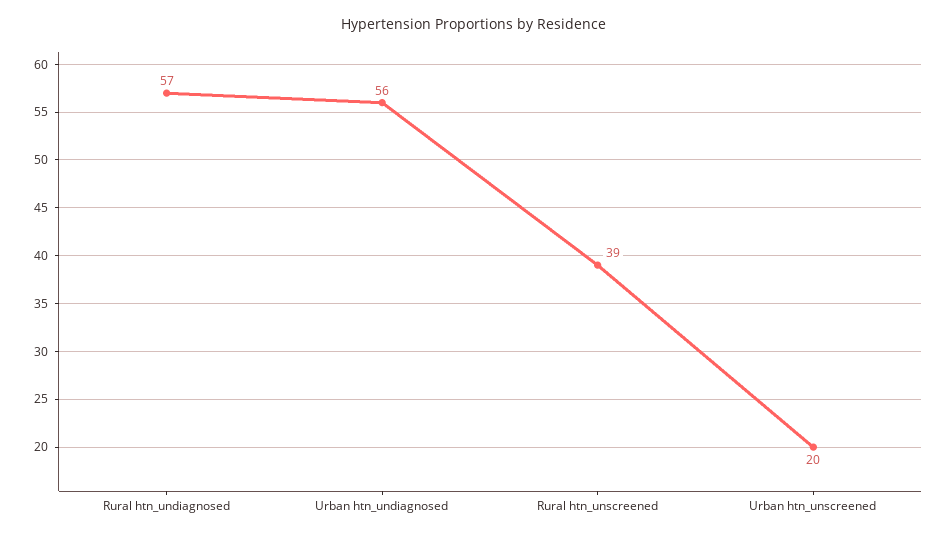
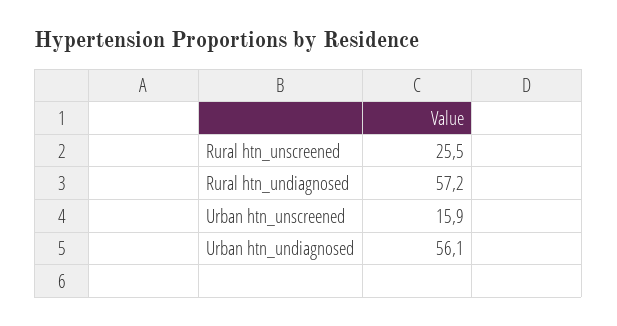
Rural htn_unscreened: 39 -> 25.5
Urban htn_unscreened: 20 -> 15.9

